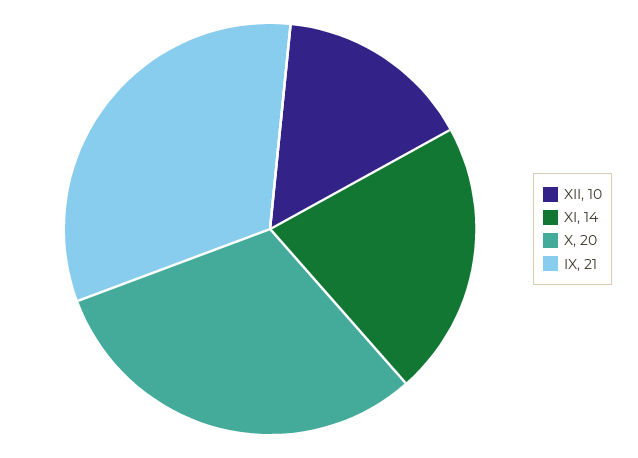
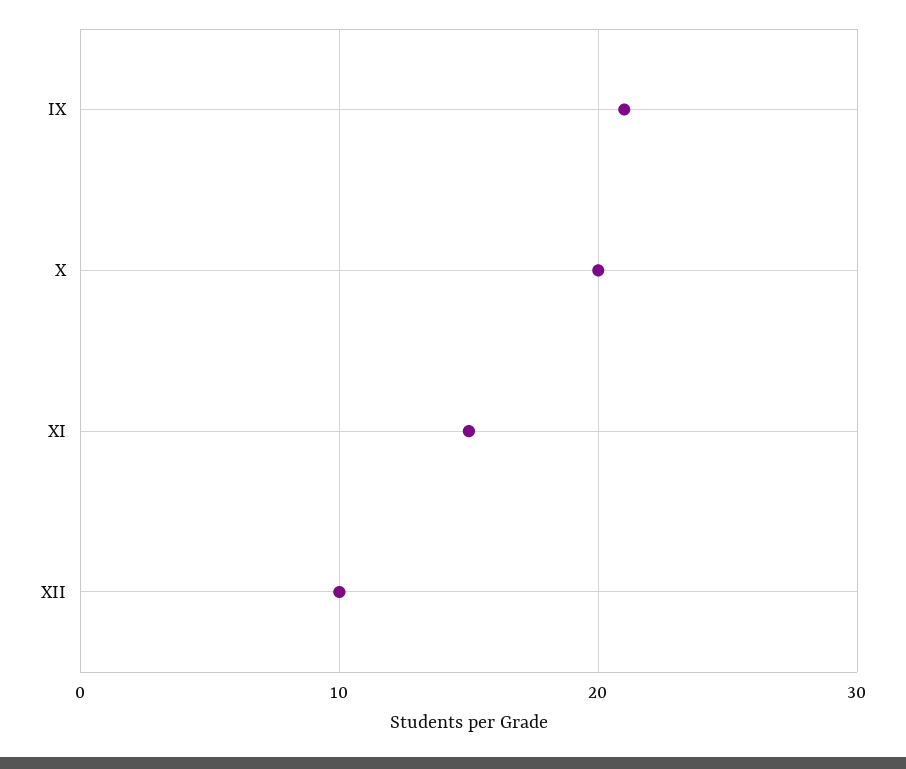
XI: 14 -> 15

